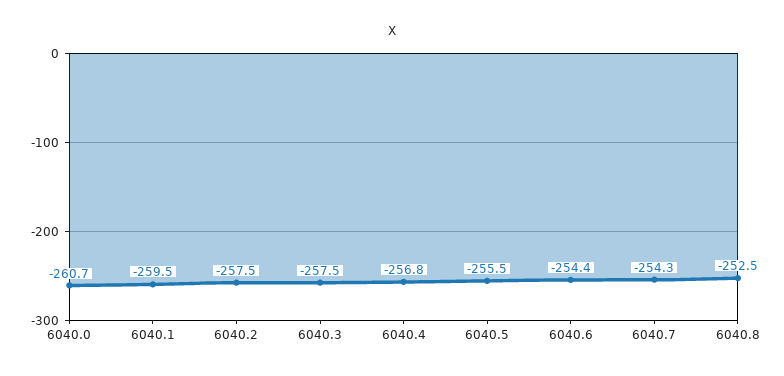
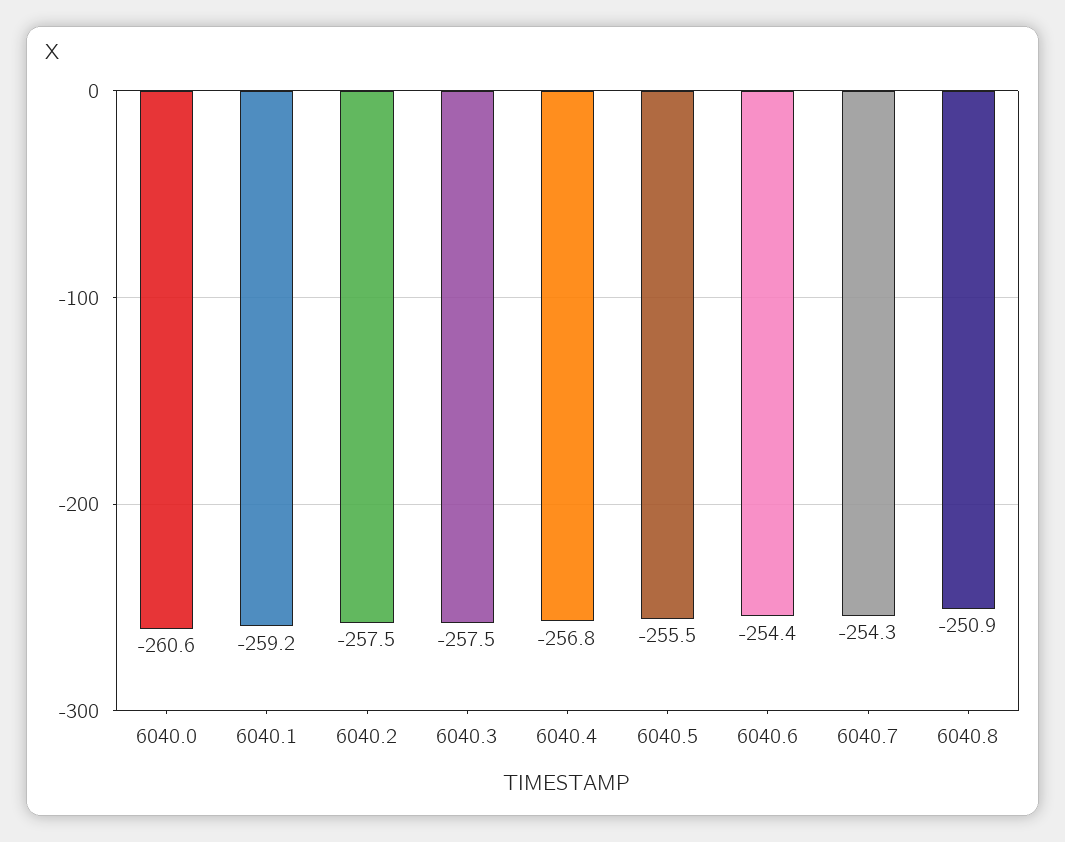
6040.0: -260.7 -> -260.6
6040.1: -259.5 -> -259.2
6040.8: -252.5 -> -250.9

